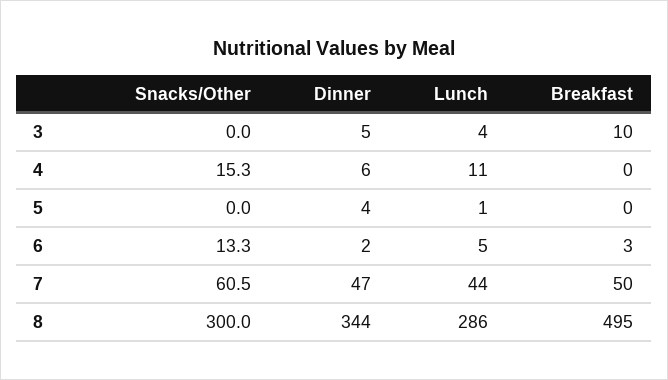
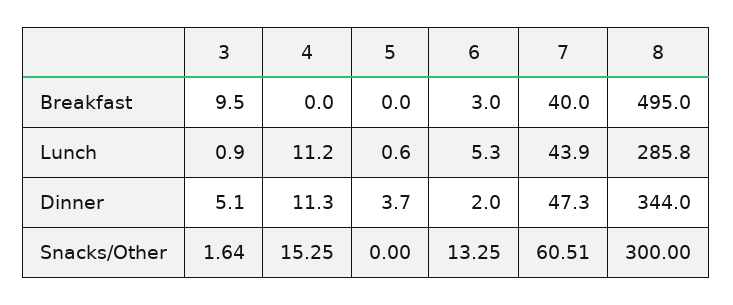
Snacks/Other, 3: 0 -> 1.64
Lunch, 3: 4 -> 0.9
Dinner, 4: 6 -> 11.3
Breakfast, 7: 50 -> 40

